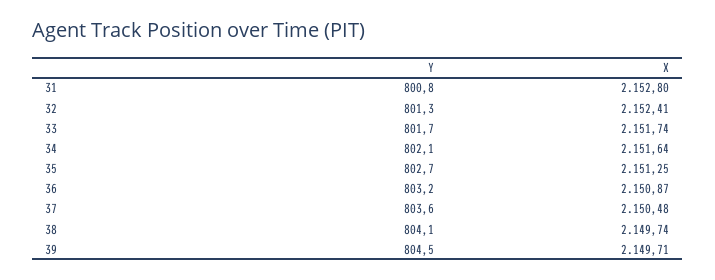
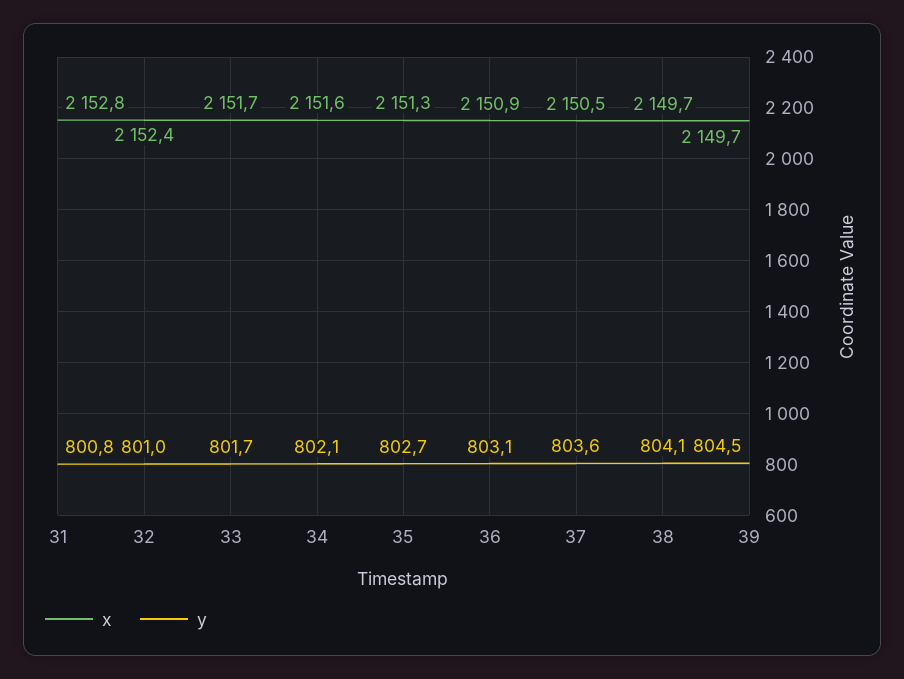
Y, 32: 801.3 -> 801
Y, 36: 803.2 -> 803.1

